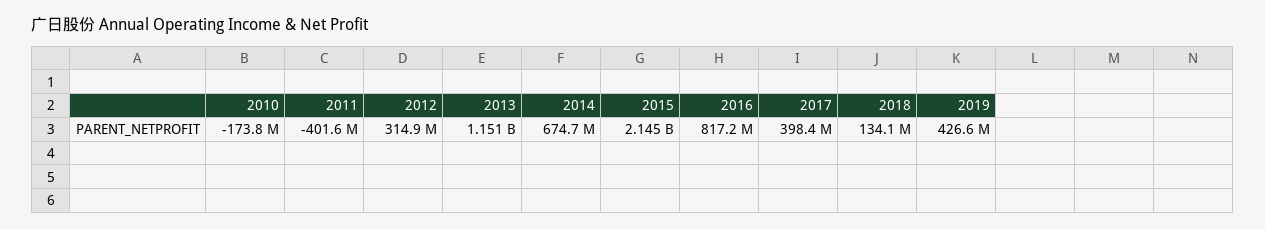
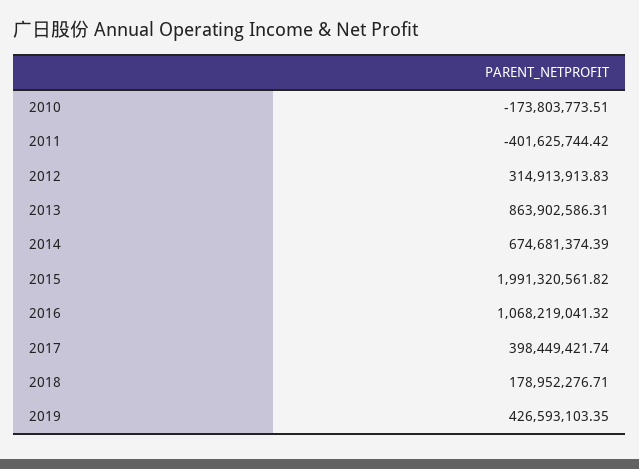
2013: 1151000000 -> 863902586.31
2015: 2145000000 -> 1991320561.82
2016: 817200000 -> 1068219041.32
2018: 134100000 -> 178952276.71

